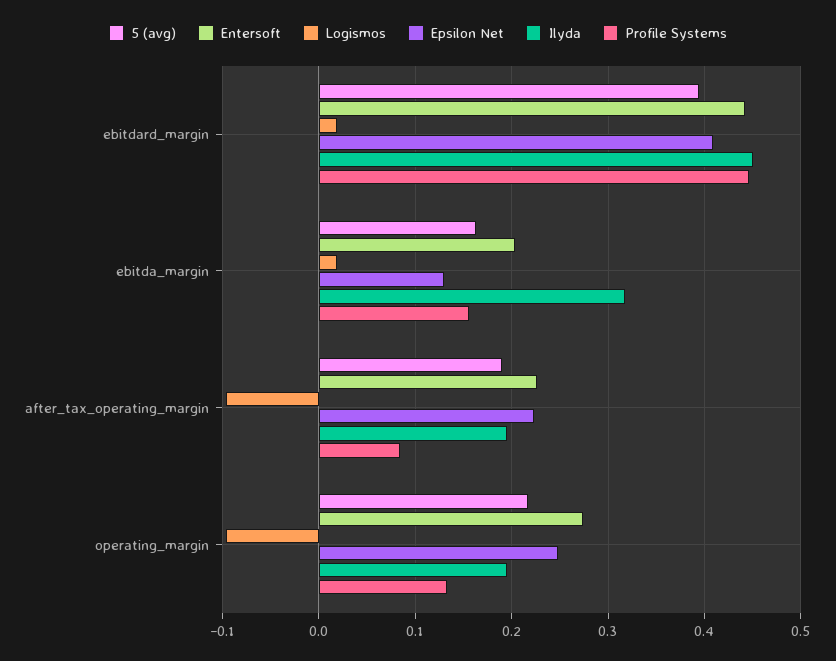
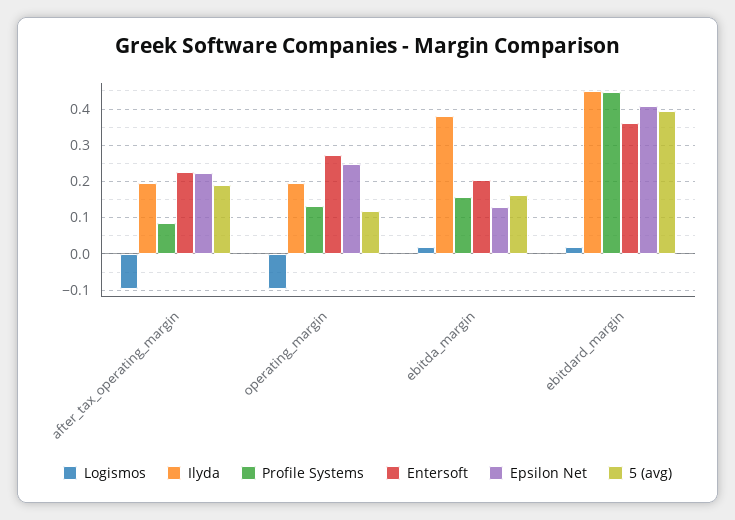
Entersoft, ebitdard_margin: 0.44 -> 0.36
Ilyda, ebitda_margin: 0.32 -> 0.38
5 (avg), operating_margin: 0.22 -> 0.12

